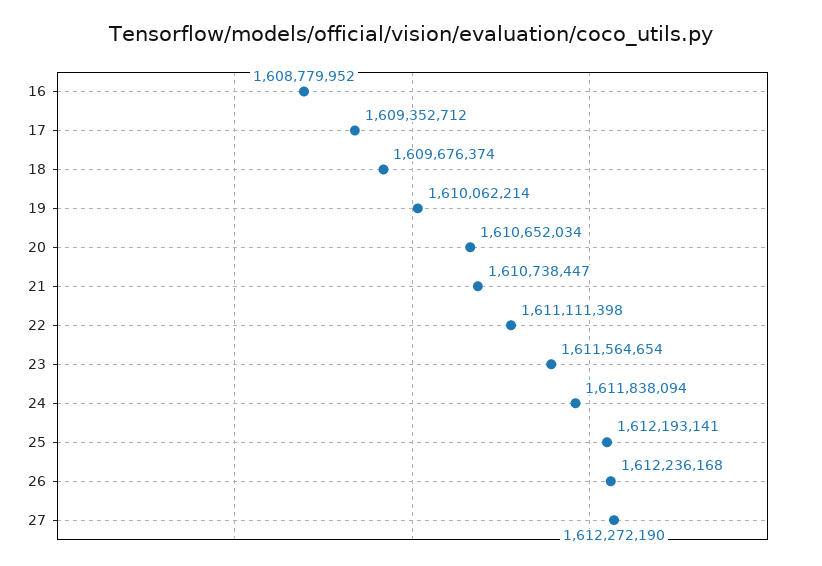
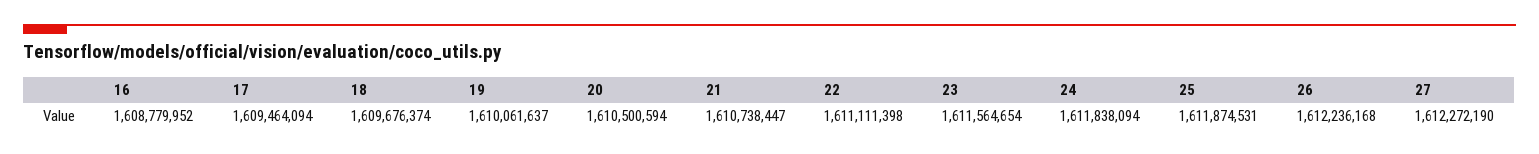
17: 1609352712 -> 1609464094
19: 1610062214 -> 1610061637
20: 1610652034 -> 1610500594
25: 1612193141 -> 1611874531

